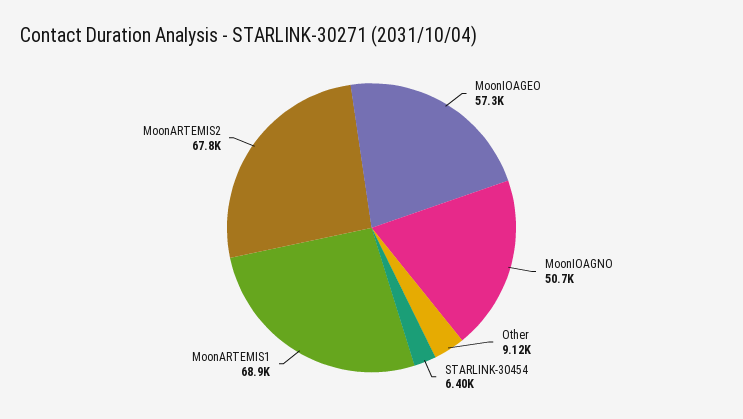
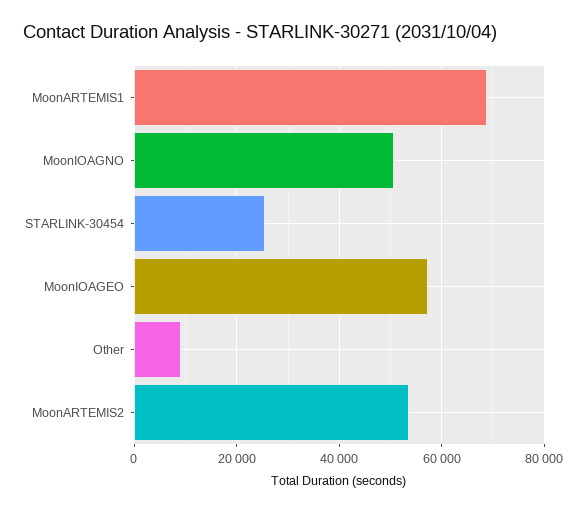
STARLINK-30454: 6400 -> 26000
MoonARTEMIS2: 67800 -> 54000

